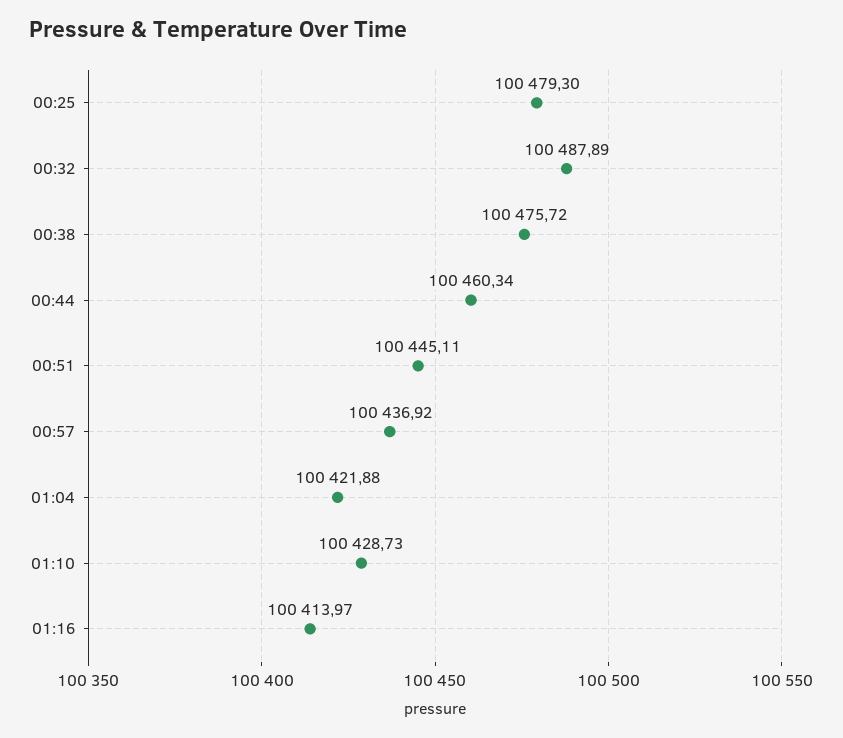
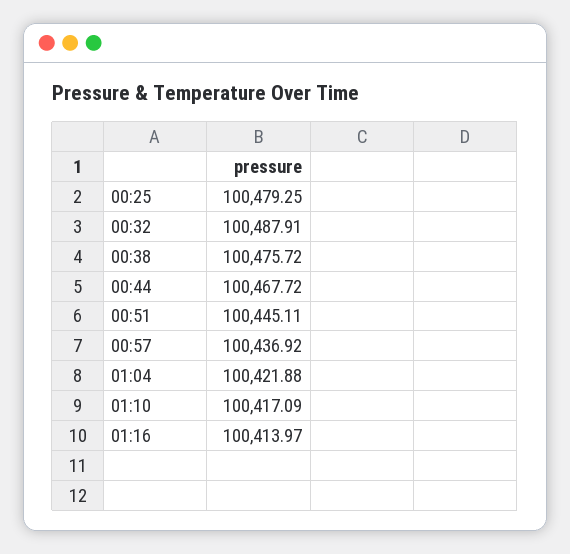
00:25: 100479.3 -> 100479.25
00:32: 100487.89 -> 100487.91
00:44: 100460.34 -> 100467.72
01:10: 100428.73 -> 100417.09

